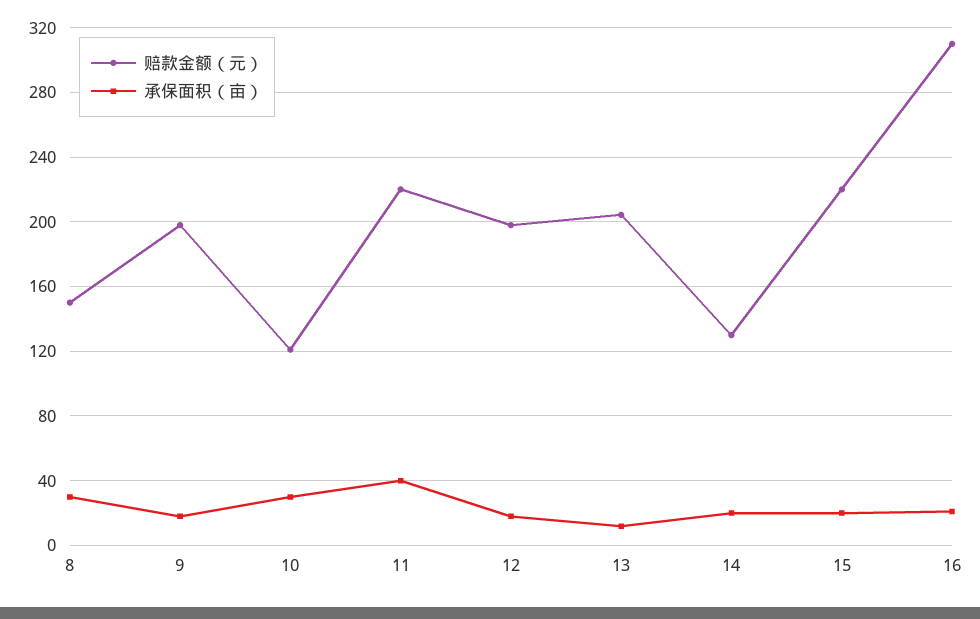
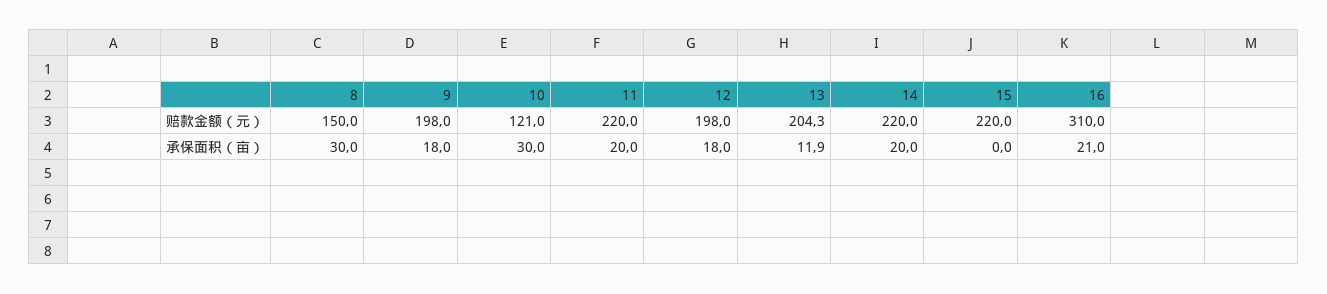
承保面积（亩）, 11: 40 -> 20
赔款金额（元）, 14: 130 -> 220
承保面积（亩）, 15: 20 -> 0

